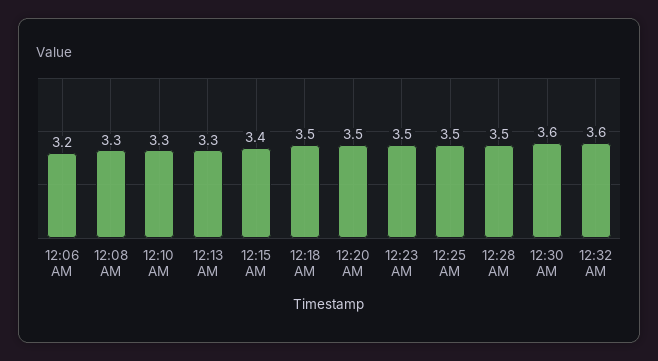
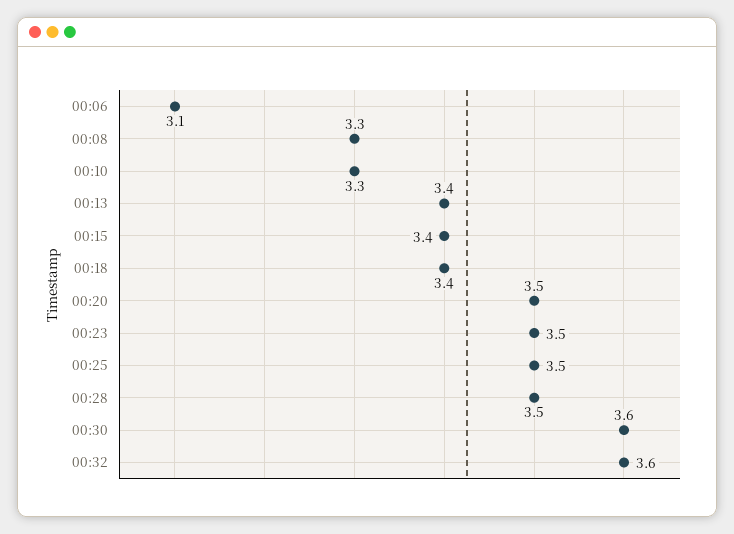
12:06 AM: 3.2 -> 3.1
12:13 AM: 3.3 -> 3.4
12:18 AM: 3.5 -> 3.4

